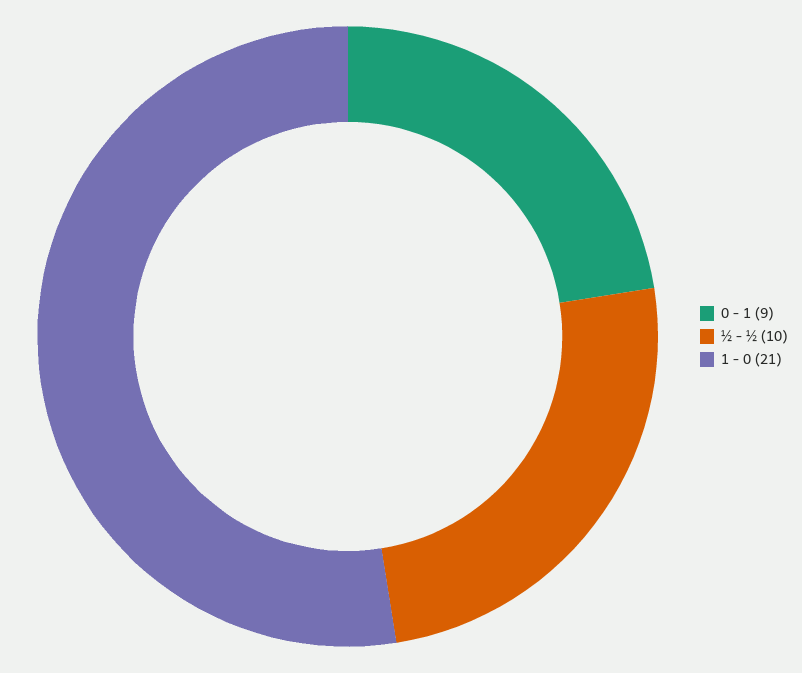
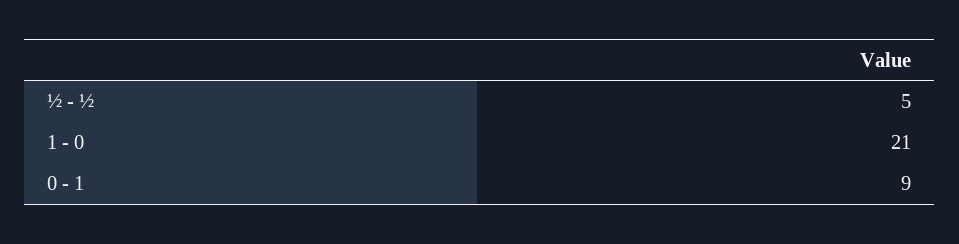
½ - ½: 10 -> 5

